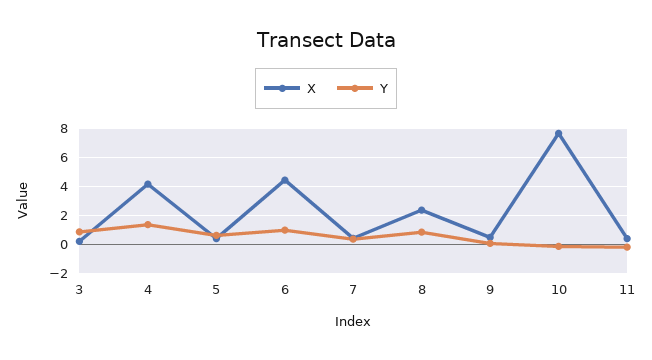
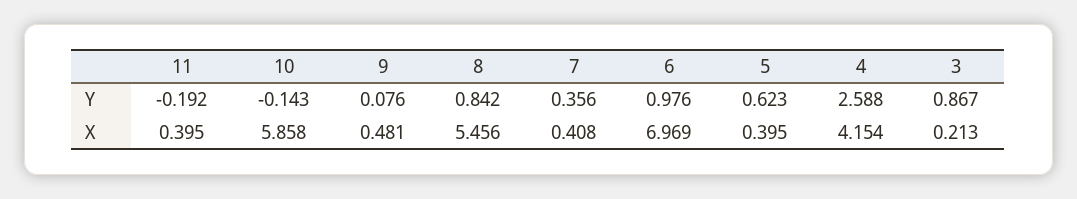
Y, 4: 1.5 -> 2.588
X, 6: 4.5 -> 6.969
X, 8: 2.5 -> 5.456
X, 10: 7.5 -> 5.858

